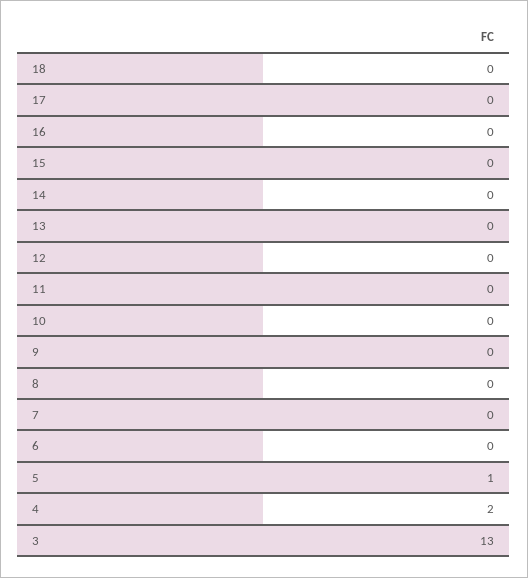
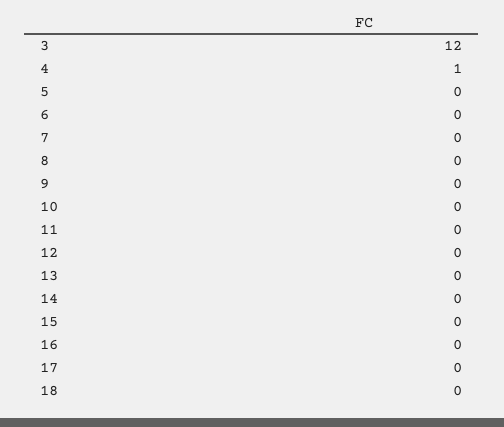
5: 1 -> 0
4: 2 -> 1
3: 13 -> 12

